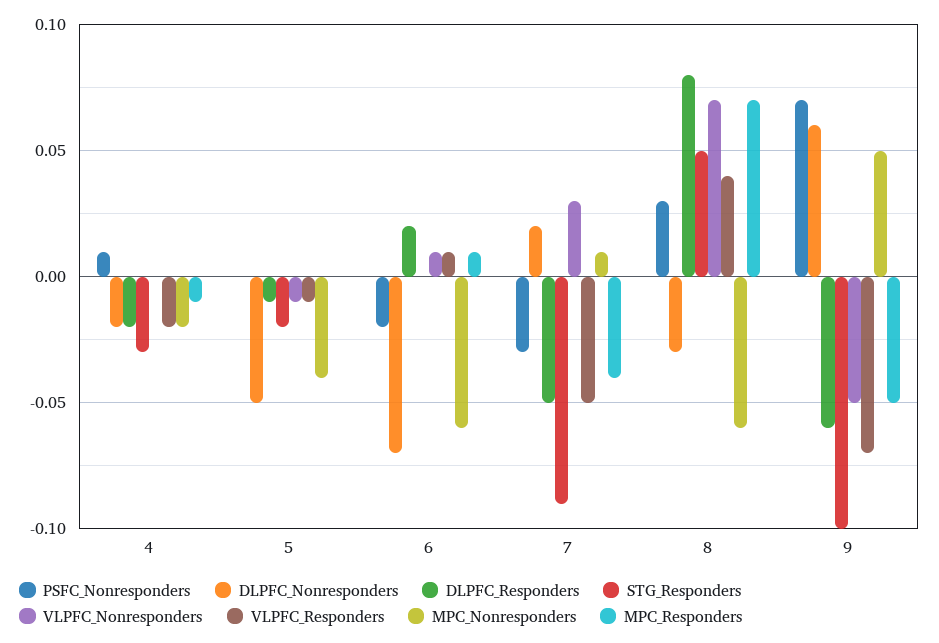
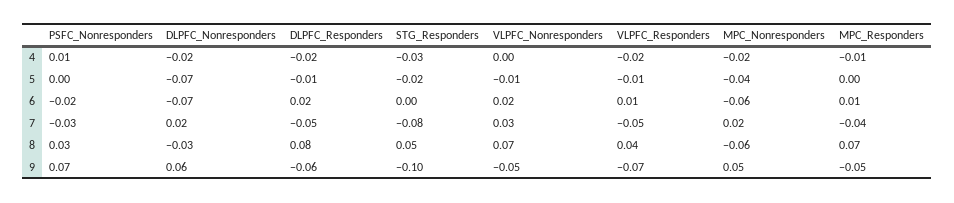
DLPFC_Nonresponders, 5: -0.05 -> -0.07
VLPFC_Nonresponders, 6: 0.01 -> 0.02
STG_Responders, 7: -0.09 -> -0.08
MPC_Nonresponders, 7: 0.01 -> 0.02

